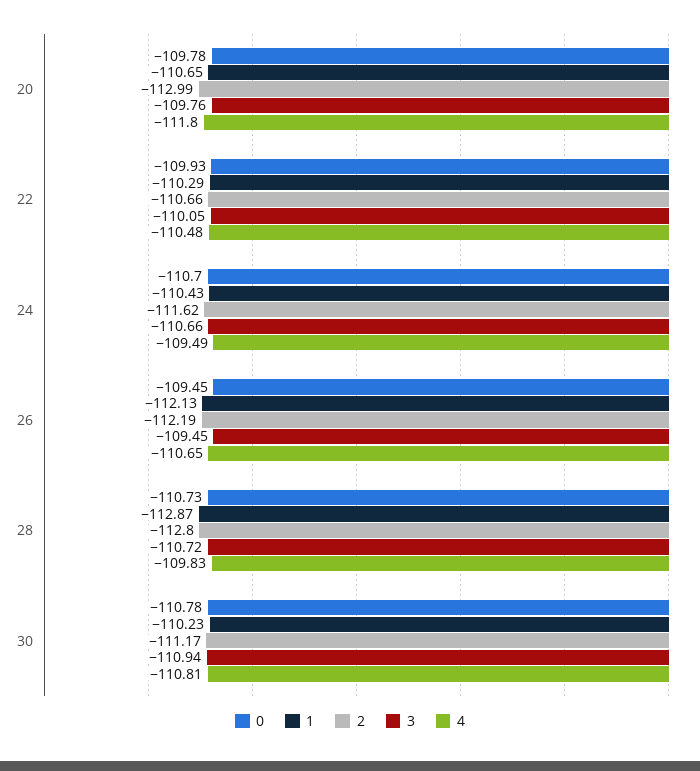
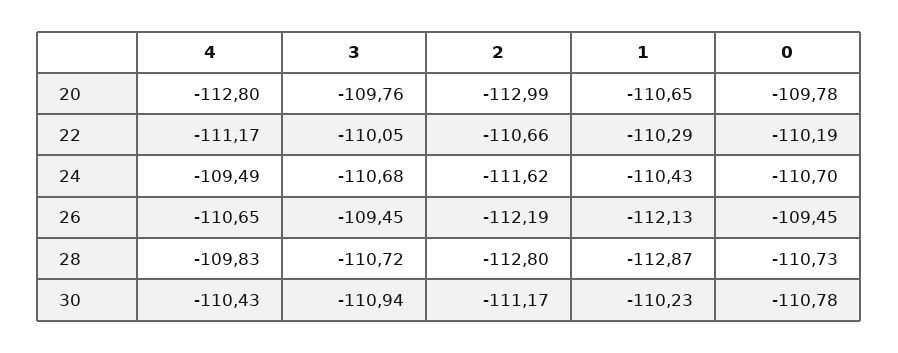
4, 20: -111.8 -> -112.8
0, 22: -109.93 -> -110.19
4, 22: -110.48 -> -111.17
3, 24: -110.66 -> -110.68
4, 30: -110.81 -> -110.43

